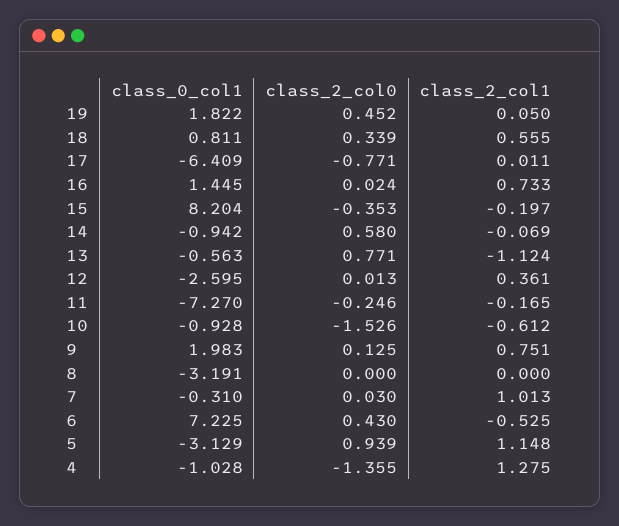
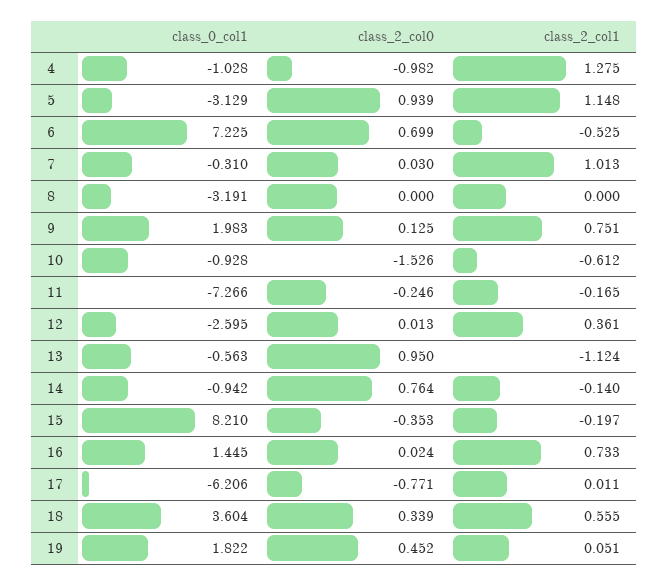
class_2_col1, 19: 0.05 -> 0.051
class_0_col1, 18: 0.811 -> 3.604
class_0_col1, 17: -6.409 -> -6.206
class_0_col1, 15: 8.204 -> 8.21
class_2_col0, 14: 0.58 -> 0.764
class_2_col1, 14: -0.069 -> -0.14
class_2_col0, 13: 0.771 -> 0.95
class_0_col1, 11: -7.27 -> -7.266
class_2_col0, 6: 0.43 -> 0.699
class_2_col0, 4: -1.355 -> -0.982

